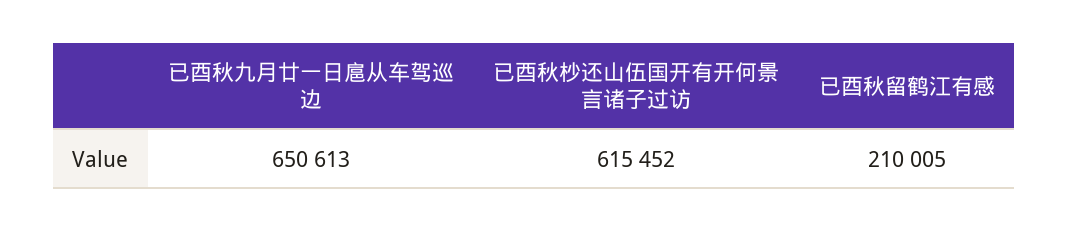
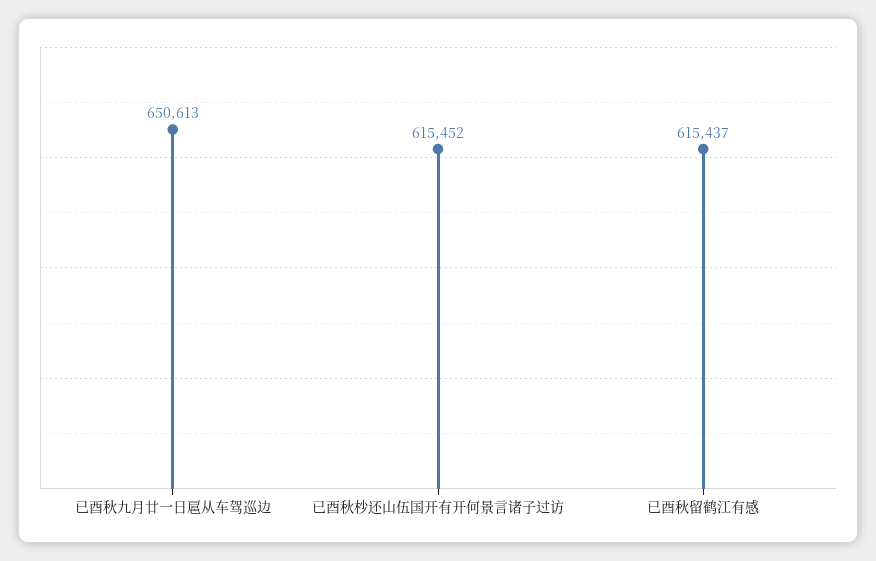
已酉秋留鹤江有感: 210005 -> 615437

